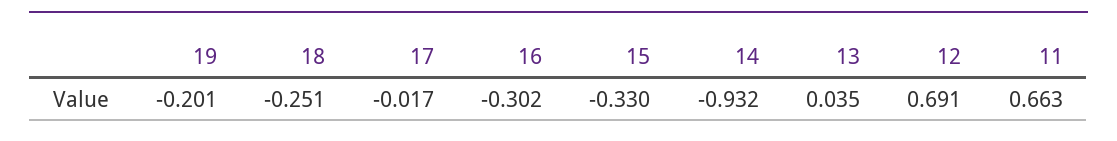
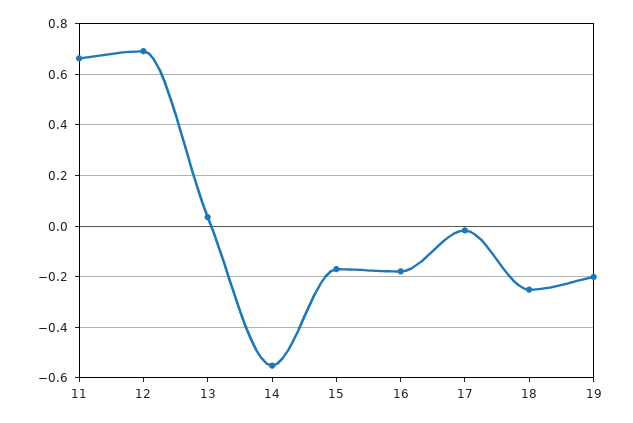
16: -0.302 -> -0.175
15: -0.33 -> -0.175
14: -0.932 -> -0.55

